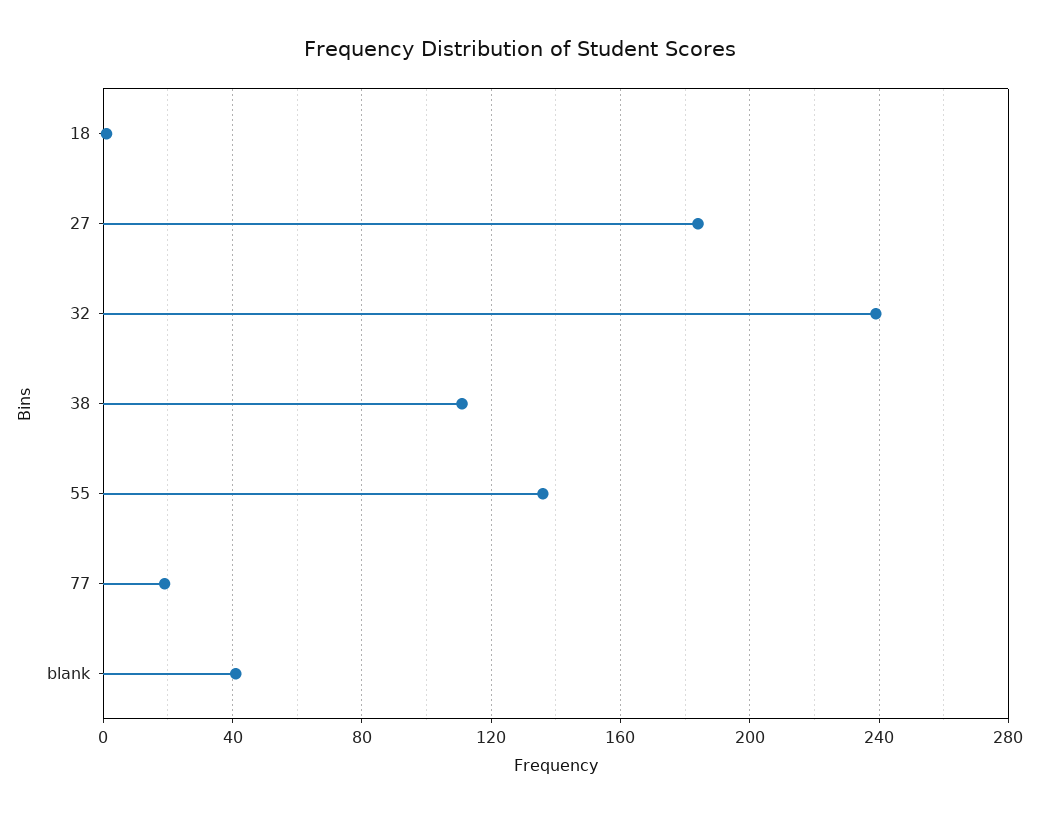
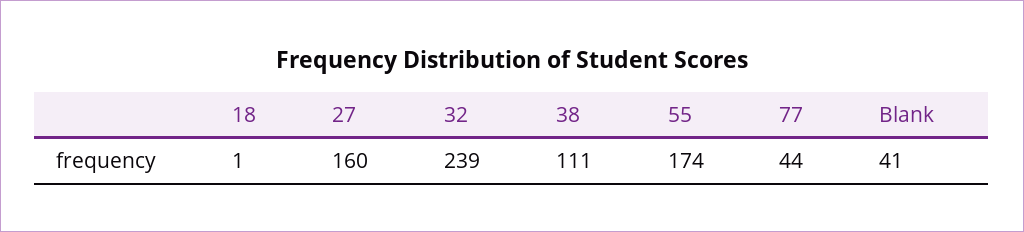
27: 185 -> 160
55: 135 -> 174
77: 20 -> 44

